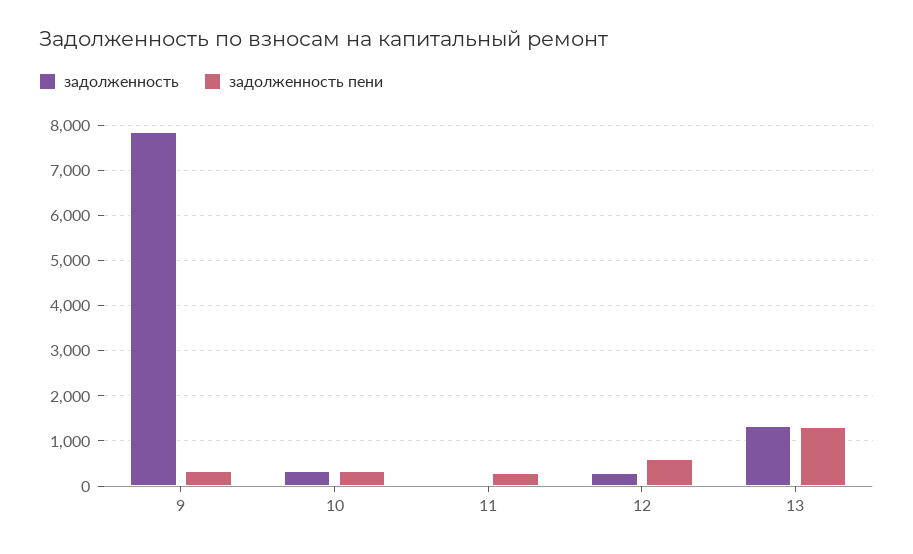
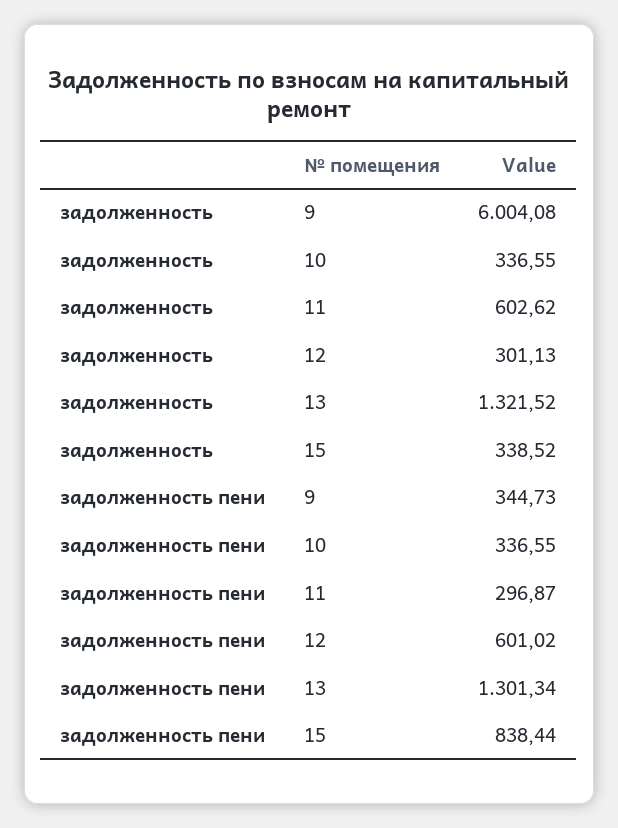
задолженность, 9: 7800 -> 6004.08
задолженность, 11: 0 -> 602.62
задолженность, 15: none -> 338.52
задолженность пени, 15: none -> 838.44

